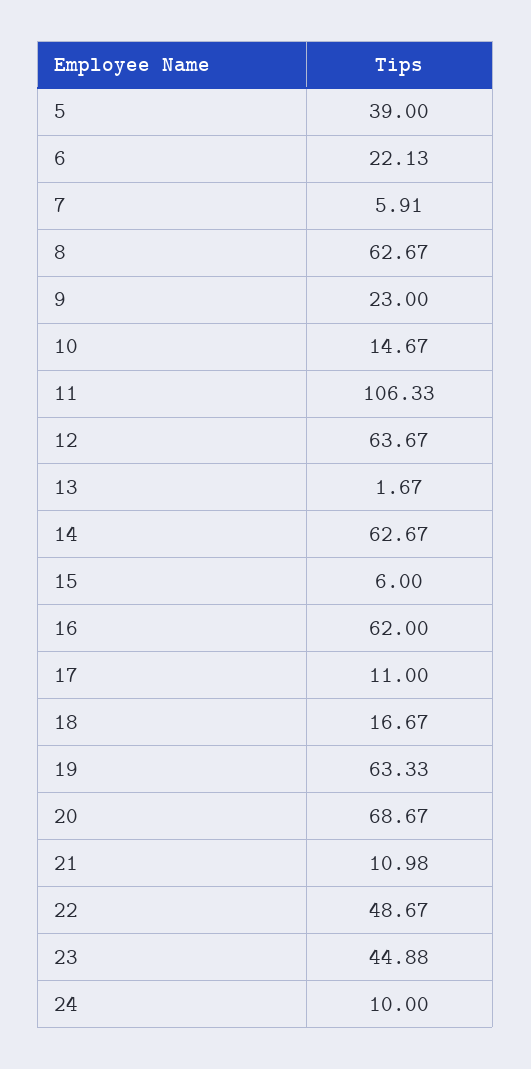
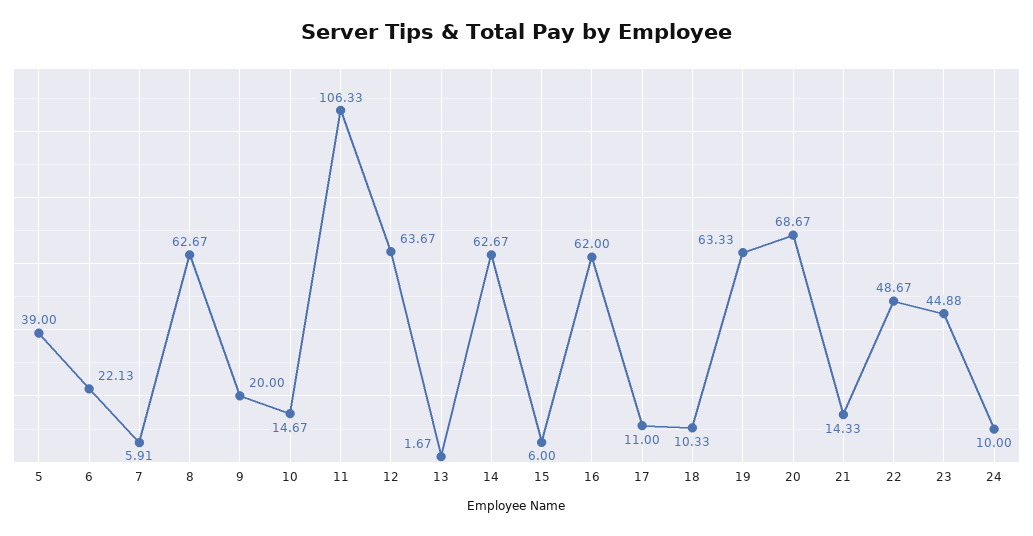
9: 23 -> 20
18: 16.67 -> 10.33
21: 10.98 -> 14.33

